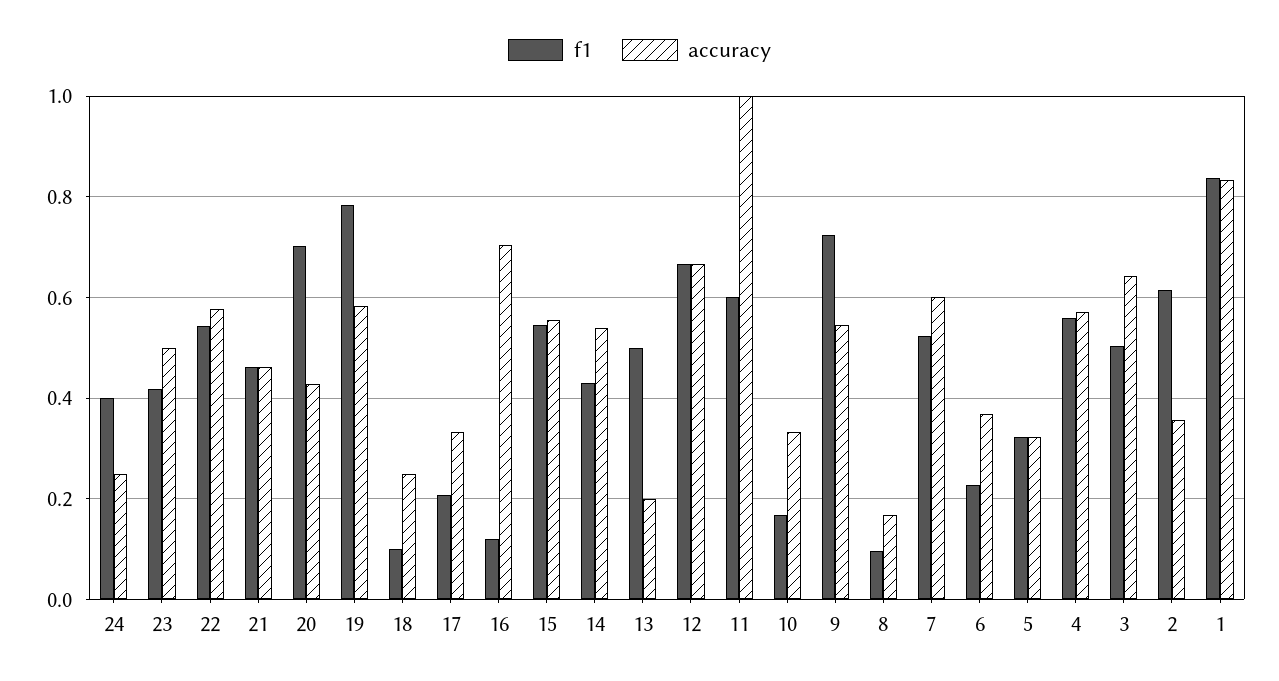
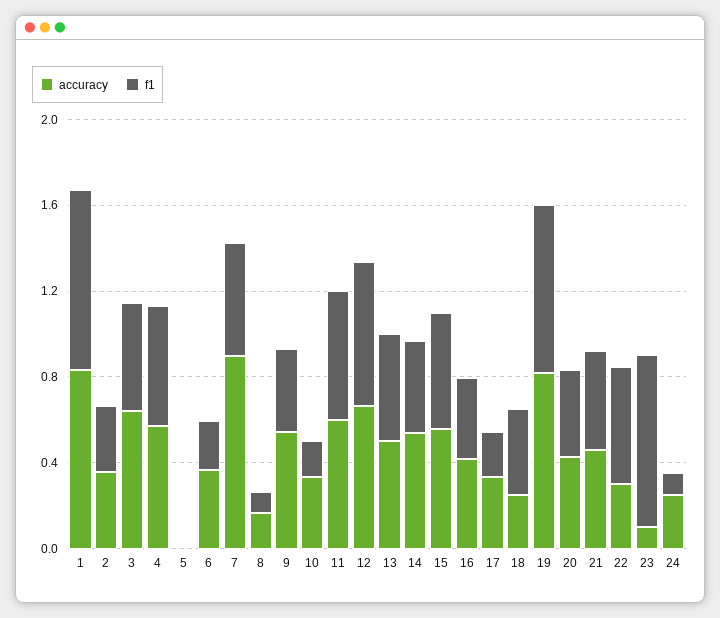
f1, 24: 0.4 -> 0.1
f1, 23: 0.42 -> 0.8
accuracy, 23: 0.5 -> 0.1
accuracy, 22: 0.58 -> 0.3
f1, 20: 0.7 -> 0.4
accuracy, 19: 0.58 -> 0.8
f1, 18: 0.1 -> 0.4
f1, 16: 0.12 -> 0.4
accuracy, 16: 0.7 -> 0.4
accuracy, 13: 0.2 -> 0.5
accuracy, 11: 1 -> 0.6
f1, 9: 0.72 -> 0.4
accuracy, 7: 0.6 -> 0.9
f1, 5: 0.32 -> 0
accuracy, 5: 0.32 -> 0
f1, 2: 0.62 -> 0.3

